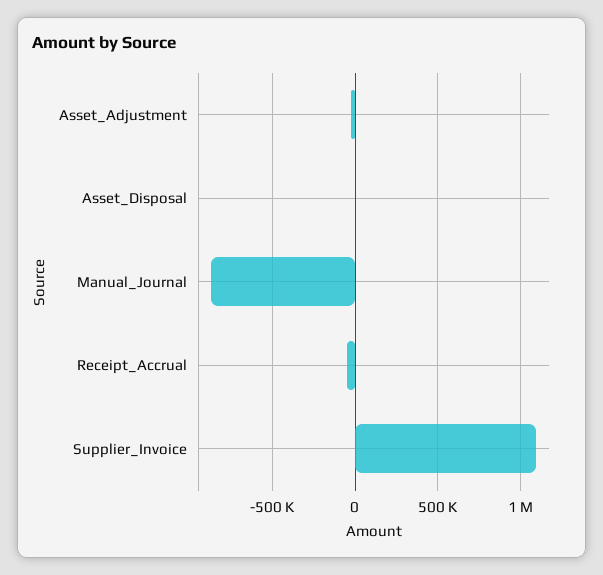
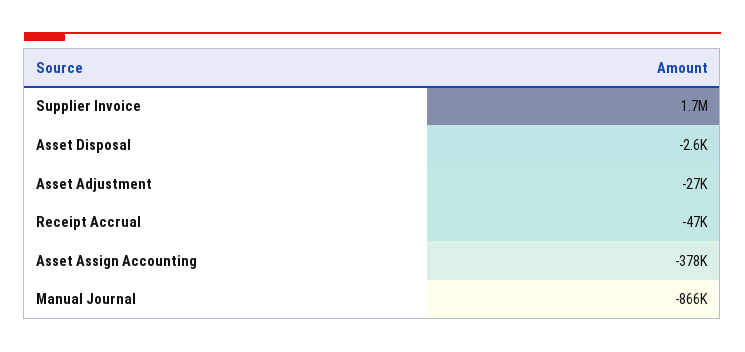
Supplier_Invoice: 1100000 -> 1700000
Asset Assign Accounting: none -> -378000

